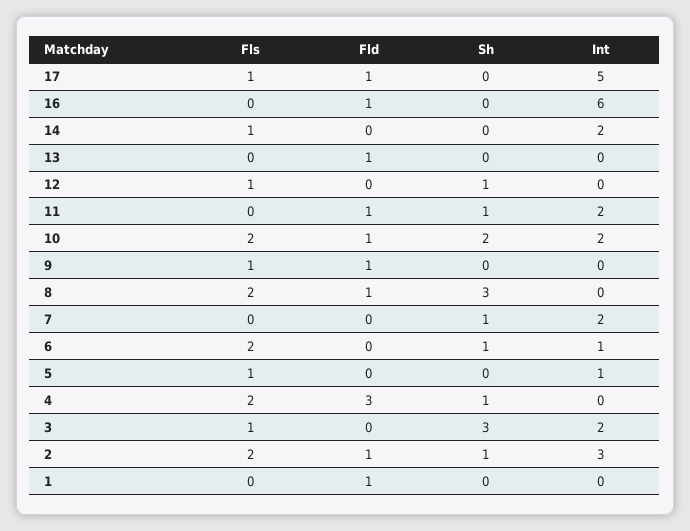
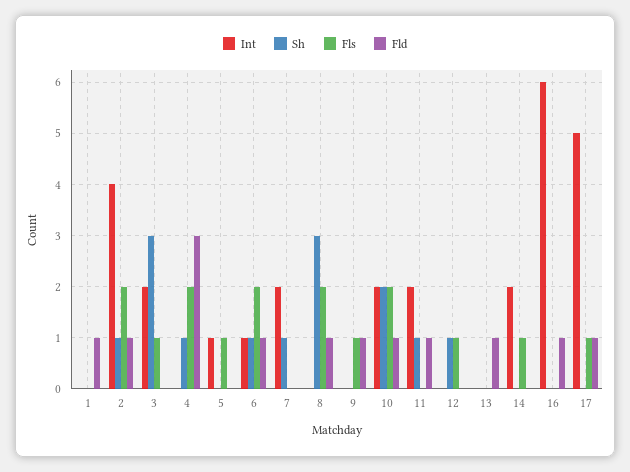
Fld, 6: 0 -> 1
Int, 2: 3 -> 4

